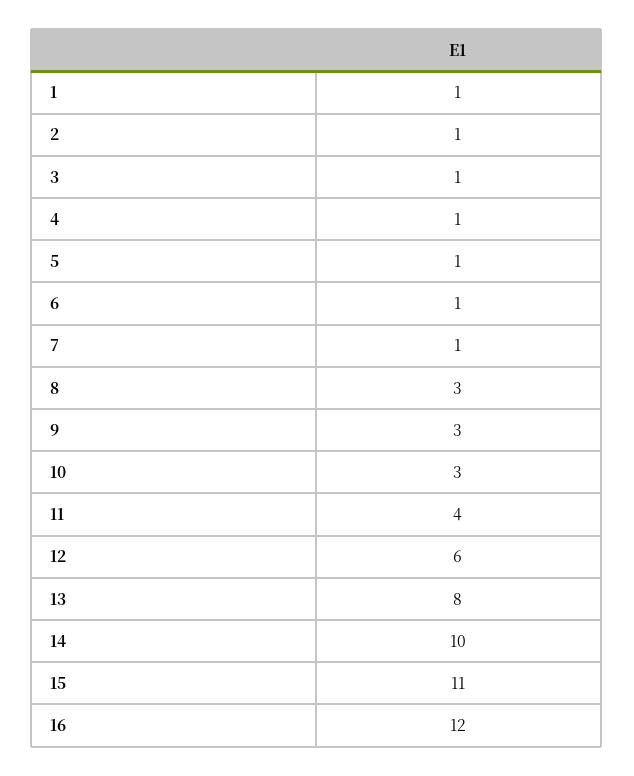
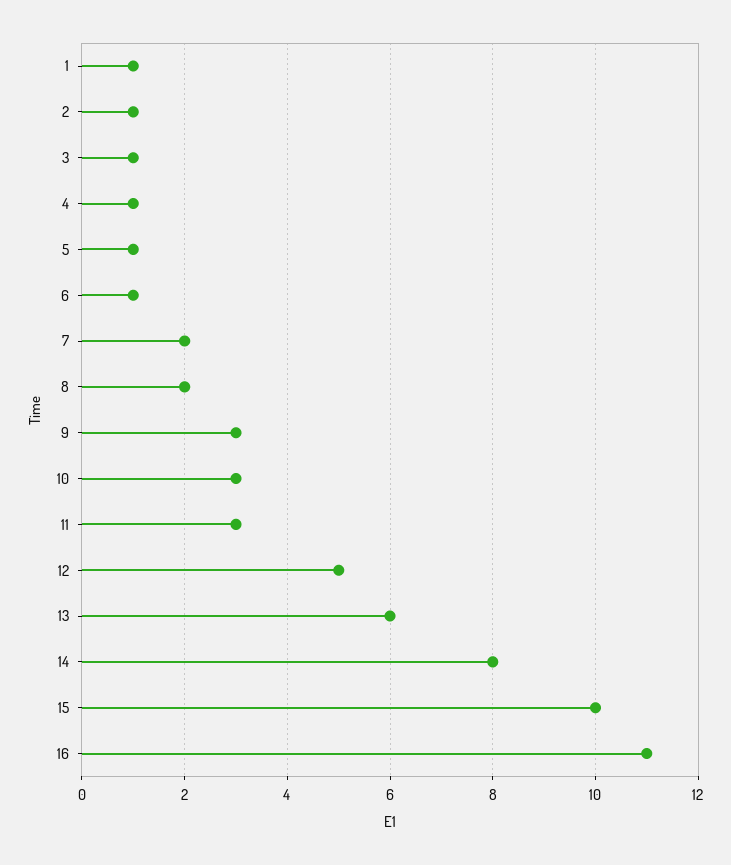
7: 1 -> 2
8: 3 -> 2
11: 4 -> 3
12: 6 -> 5
13: 8 -> 6
14: 10 -> 8
15: 11 -> 10
16: 12 -> 11

